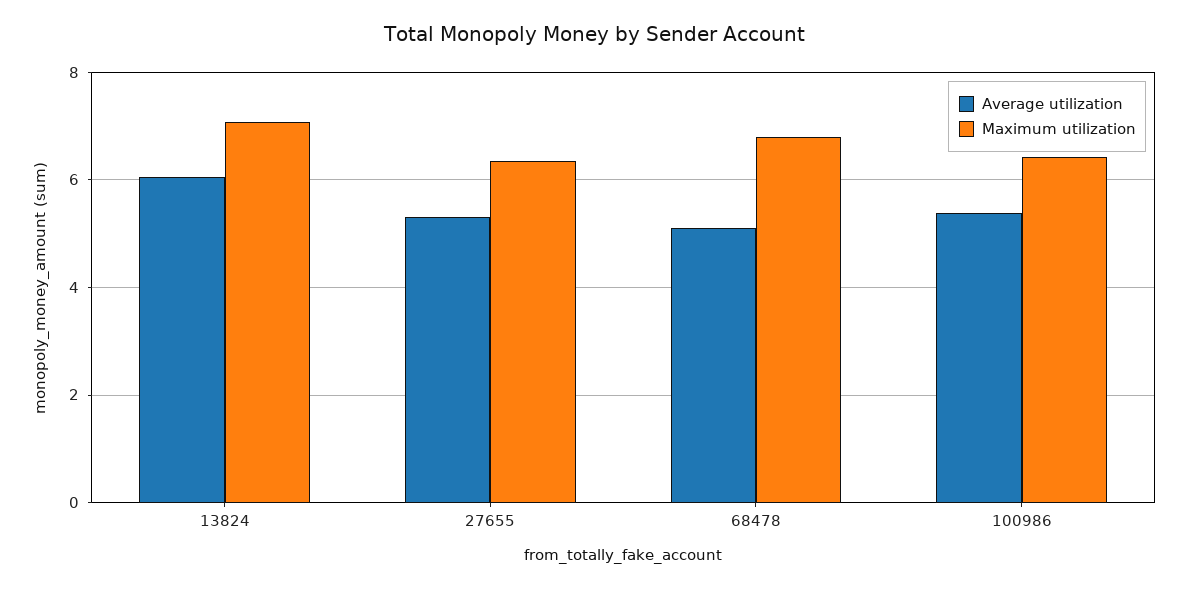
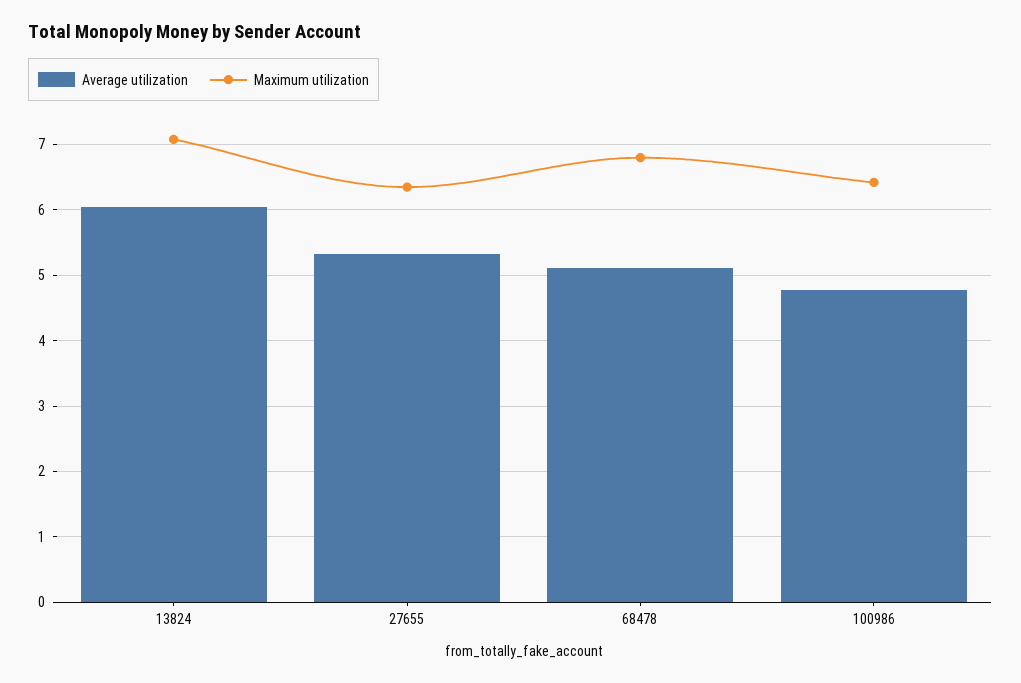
Average utilization, 100986: 5.4 -> 4.8

